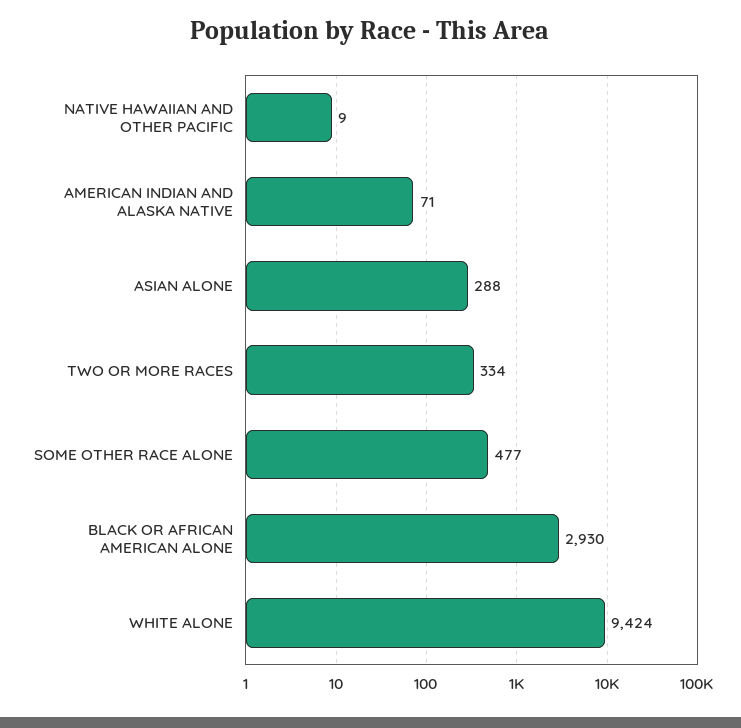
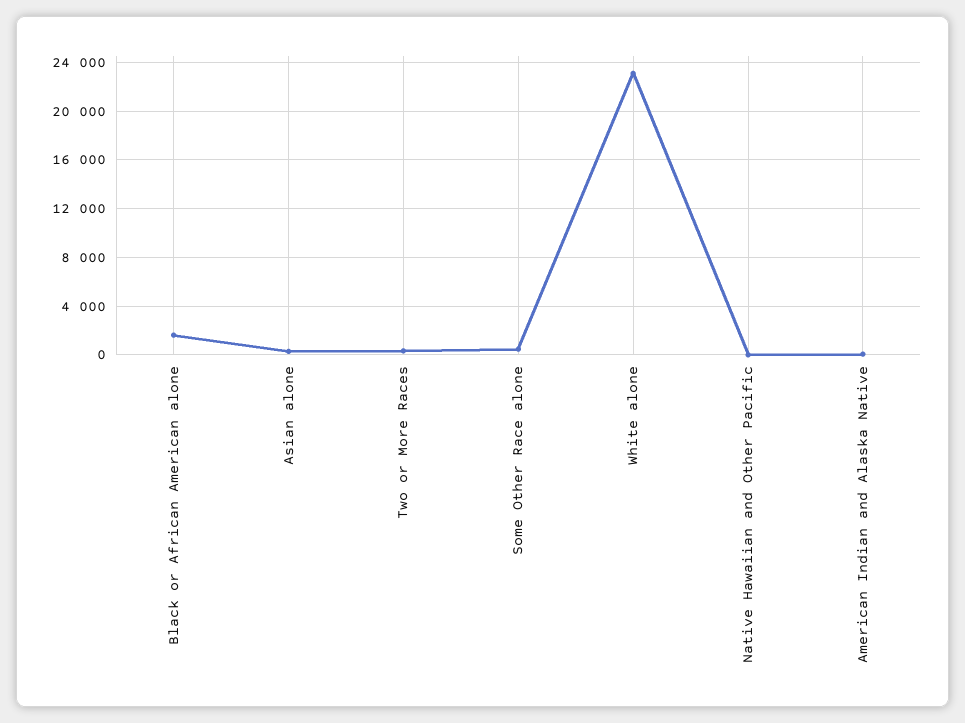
BLACK OR AFRICAN AMERICAN ALONE: 2930 -> 1500
WHITE ALONE: 9424 -> 23000

